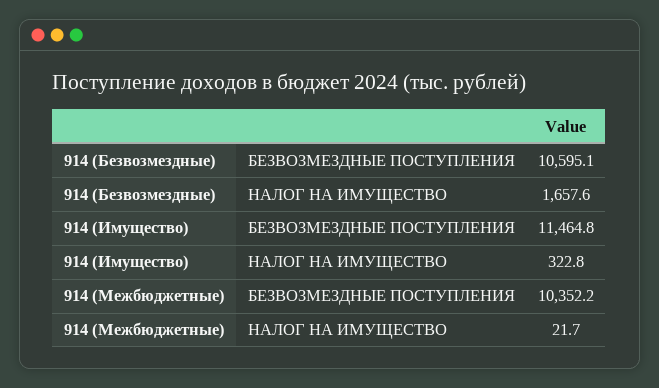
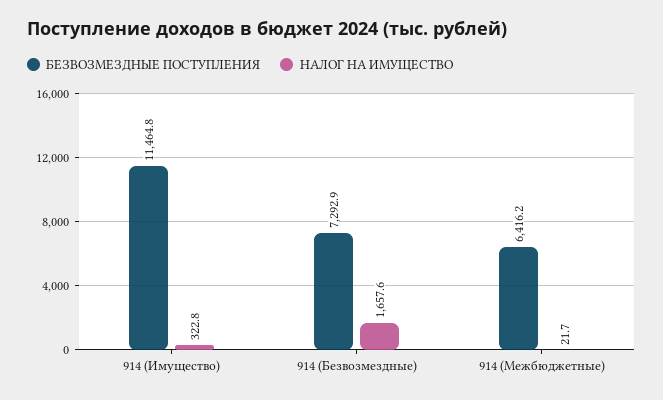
БЕЗВОЗМЕЗДНЫЕ ПОСТУПЛЕНИЯ, 914 (Безвозмездные): 10595.1 -> 7292.9
БЕЗВОЗМЕЗДНЫЕ ПОСТУПЛЕНИЯ, 914 (Межбюджетные): 10352.2 -> 6416.2

